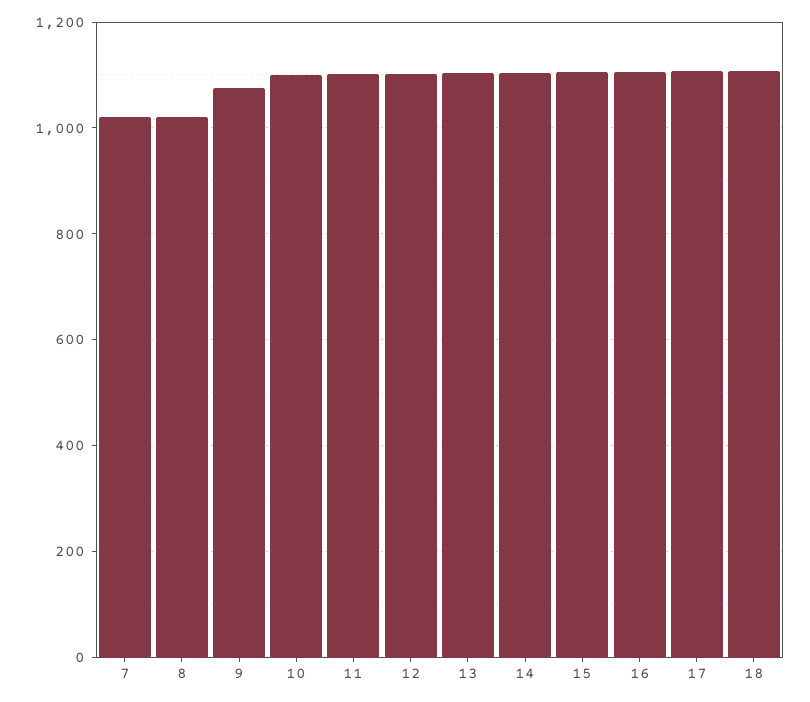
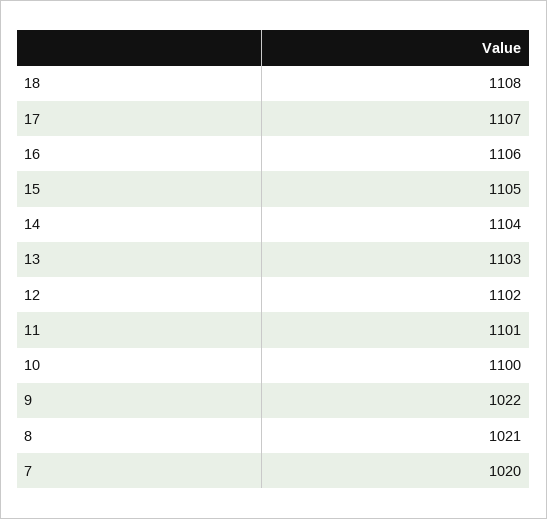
9: 1080 -> 1022

